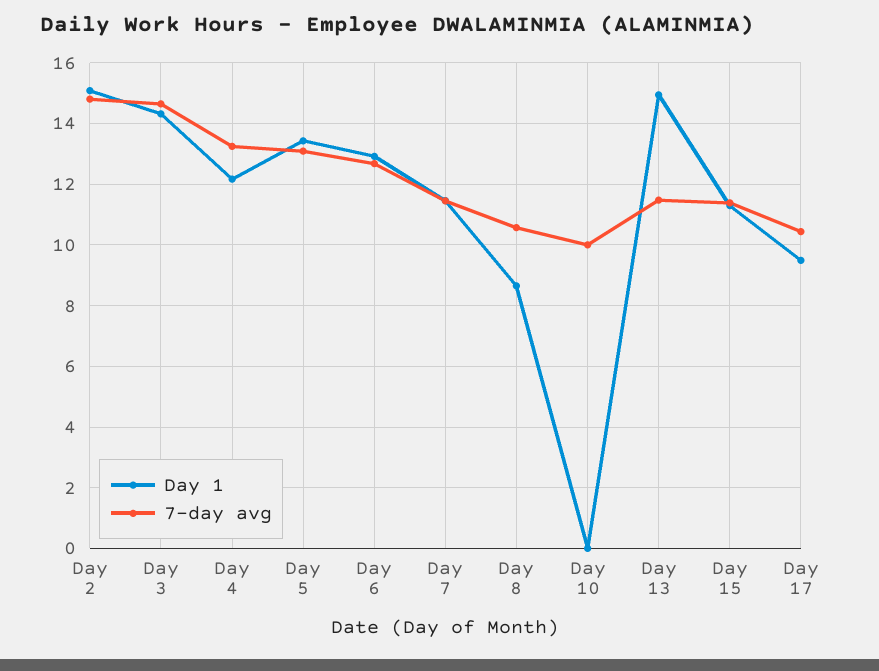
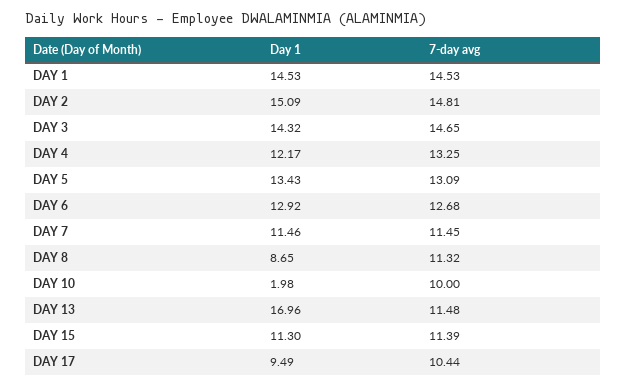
7-day avg, Day 8: 10.6 -> 11.32
Day 1, Day 10: 0 -> 1.98
Day 1, Day 13: 15 -> 16.96
Day 1, DAY 1: none -> 14.53
7-day avg, DAY 1: none -> 14.53

